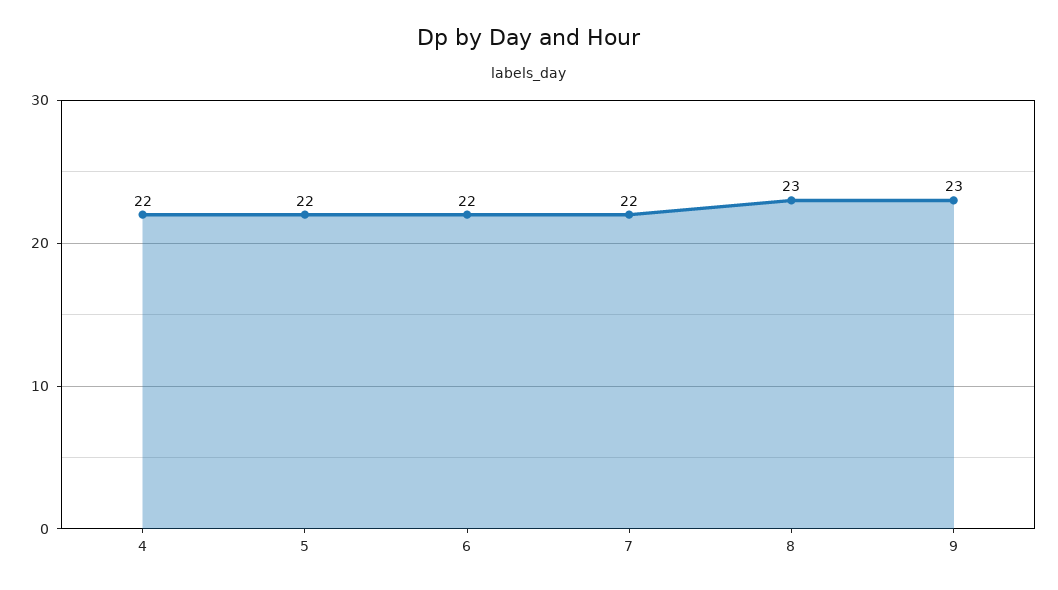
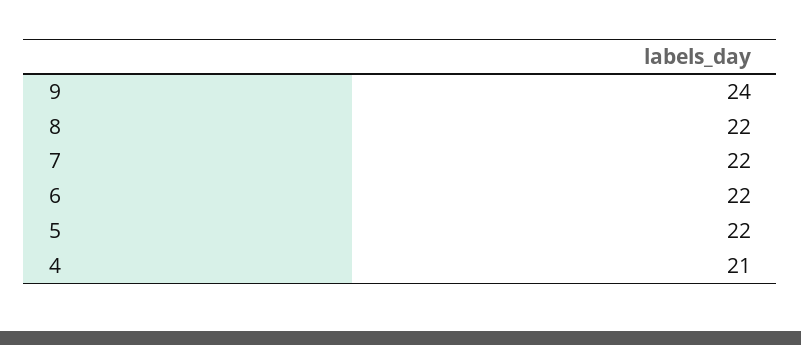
4: 22 -> 21
8: 23 -> 22
9: 23 -> 24

